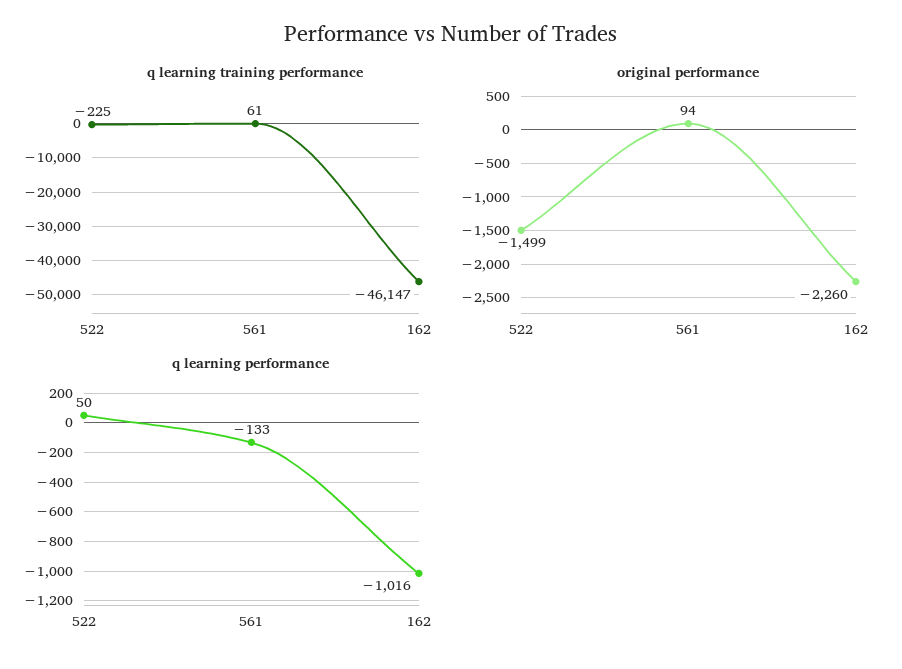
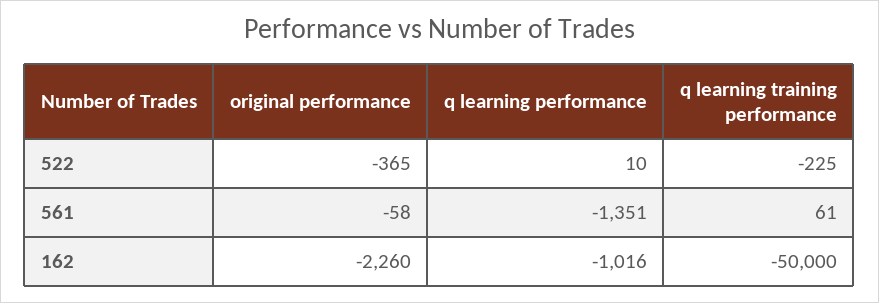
q learning training performance, 162: -46147 -> -50000
original performance, 522: -1499 -> -365
original performance, 561: 94 -> -58
q learning performance, 522: 50 -> 10
q learning performance, 561: -133 -> -1351

